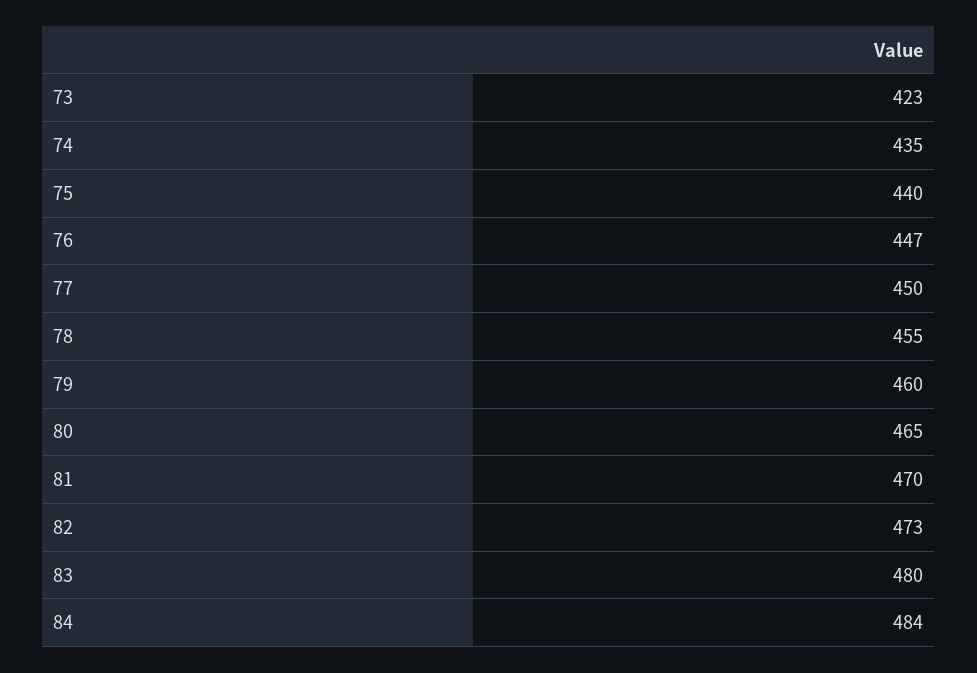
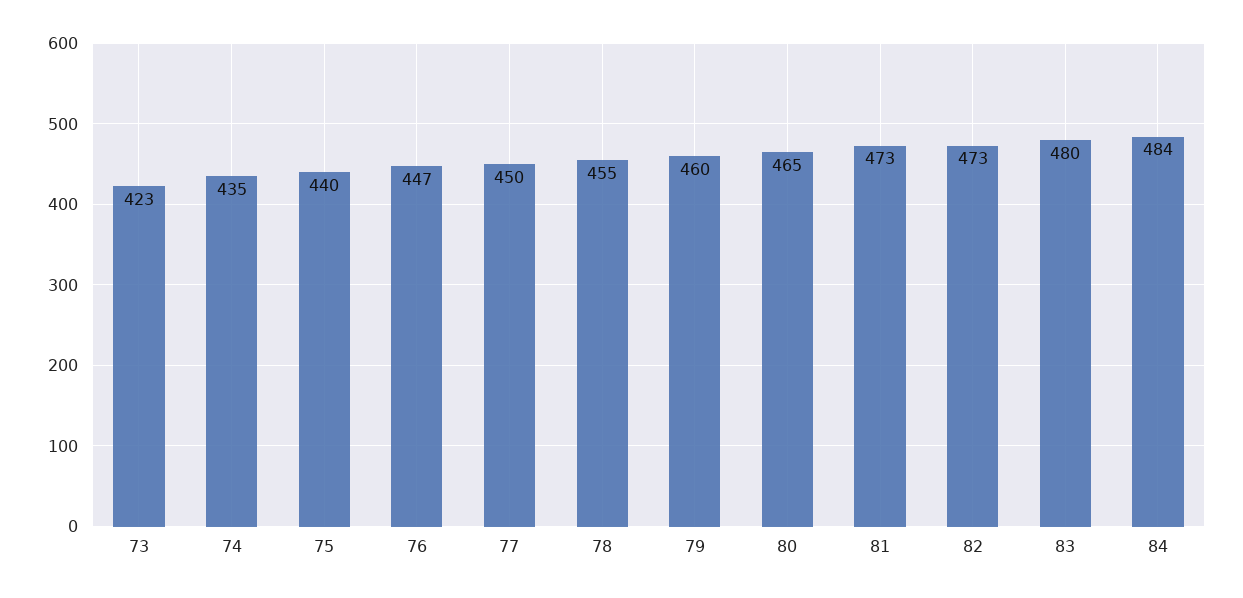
81: 470 -> 473

